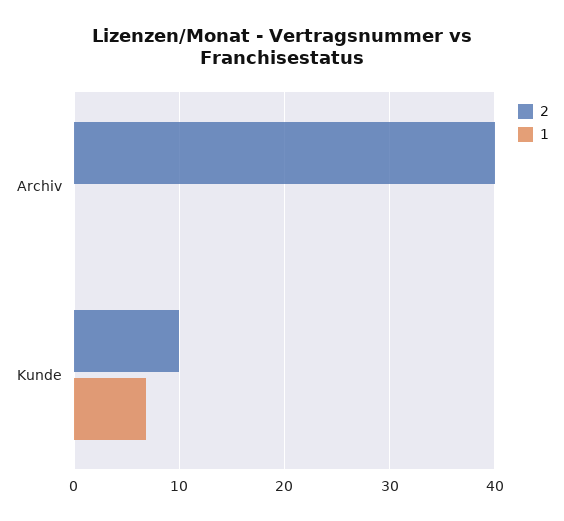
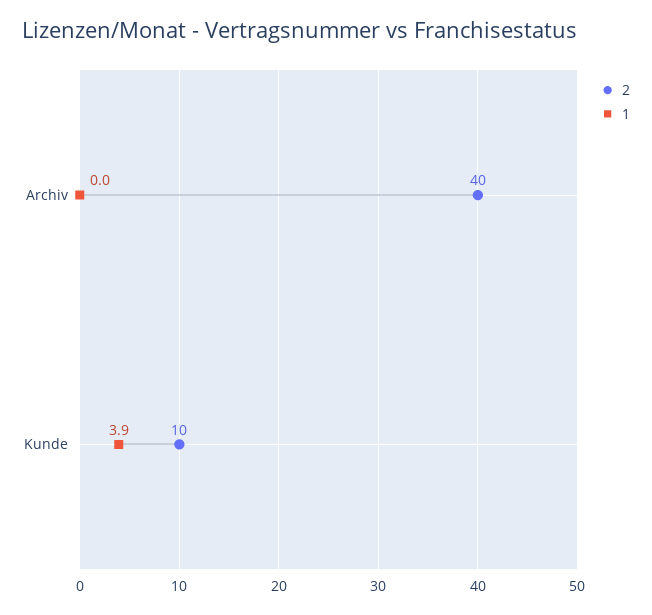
1, Kunde: 7 -> 3.9

